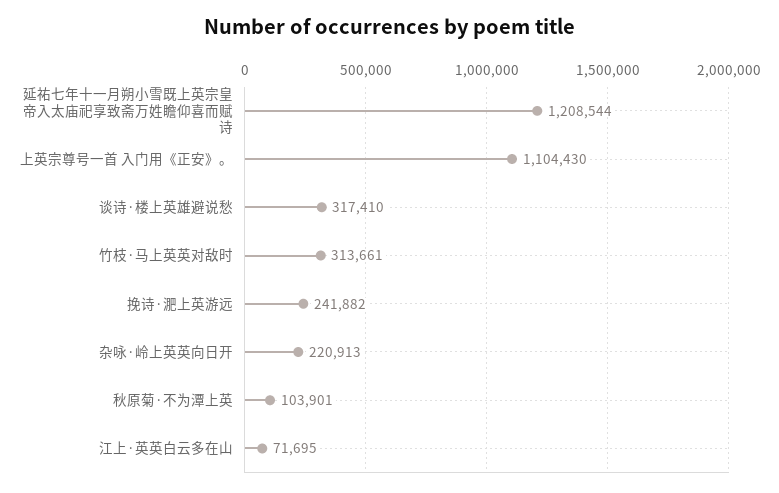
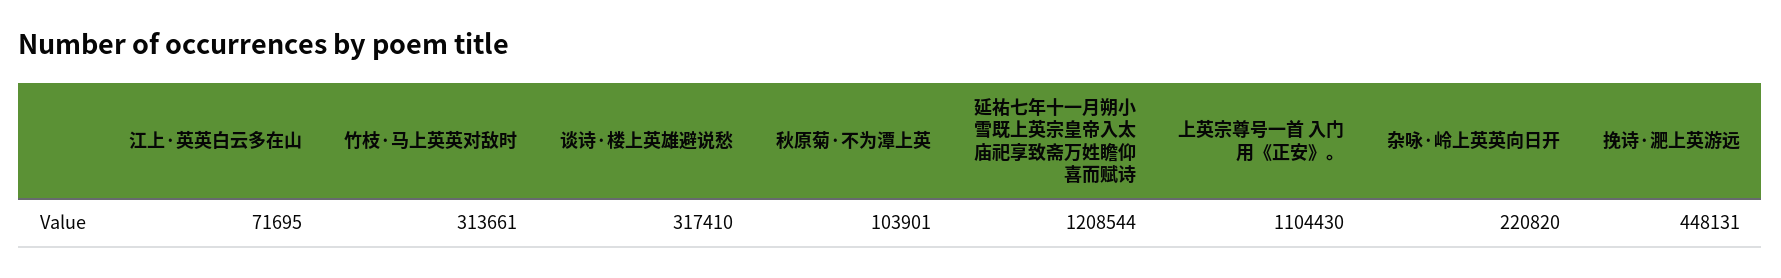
挽诗·淝上英游远: 241882 -> 448131
杂咏·岭上英英向日开: 220913 -> 220820

